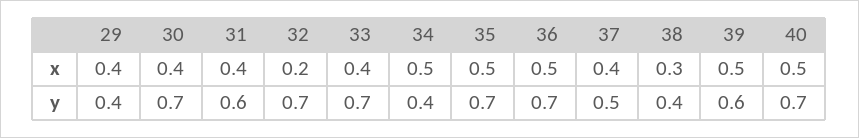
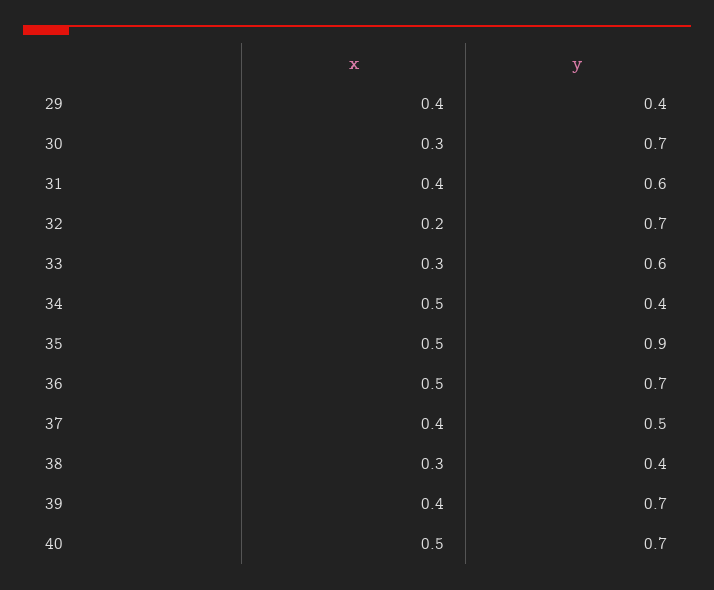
30, x: 0.4 -> 0.3
33, x: 0.4 -> 0.3
39, x: 0.5 -> 0.4
33, y: 0.7 -> 0.6
35, y: 0.7 -> 0.9
39, y: 0.6 -> 0.7

